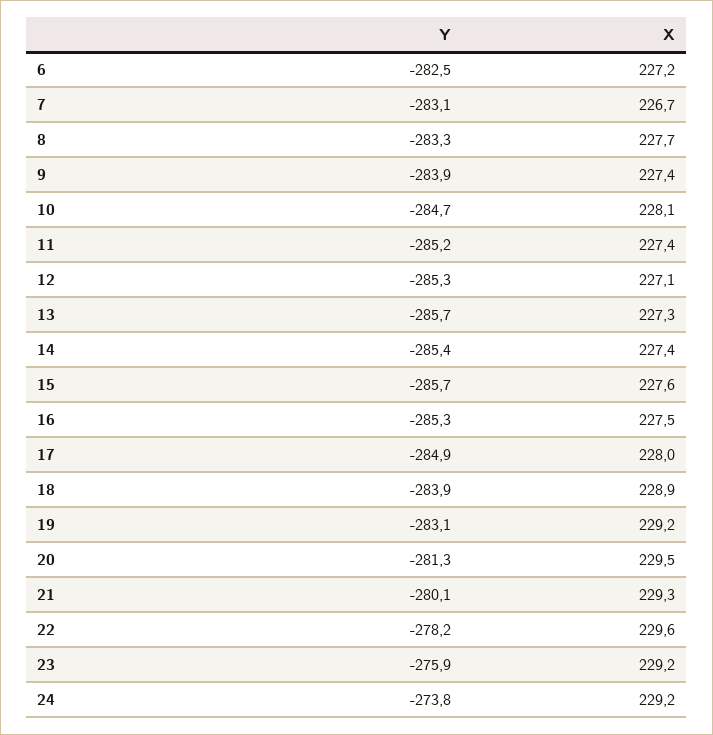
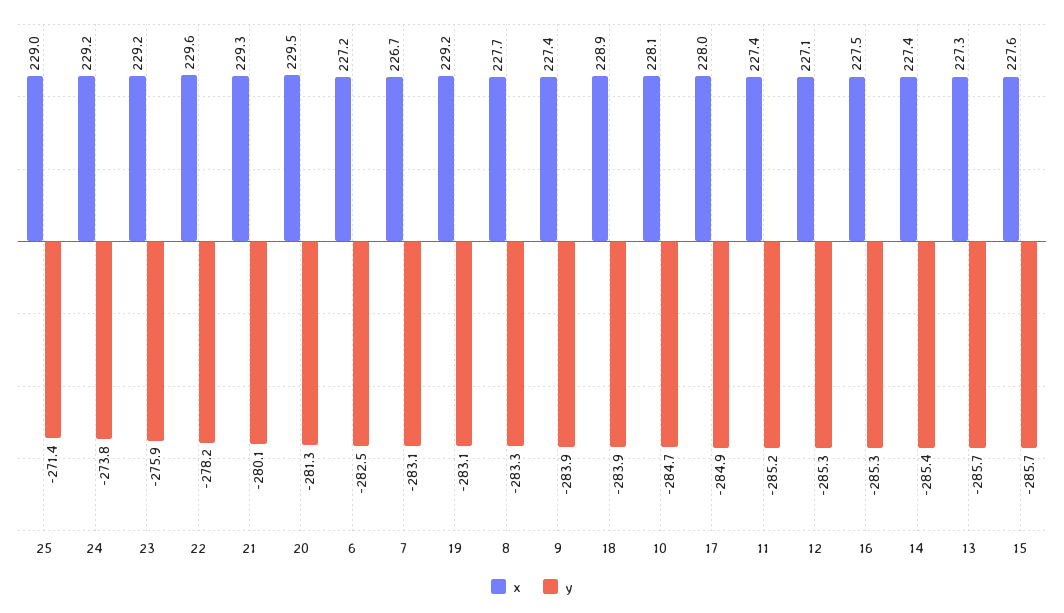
X, 25: none -> 229
Y, 25: none -> -271.4

